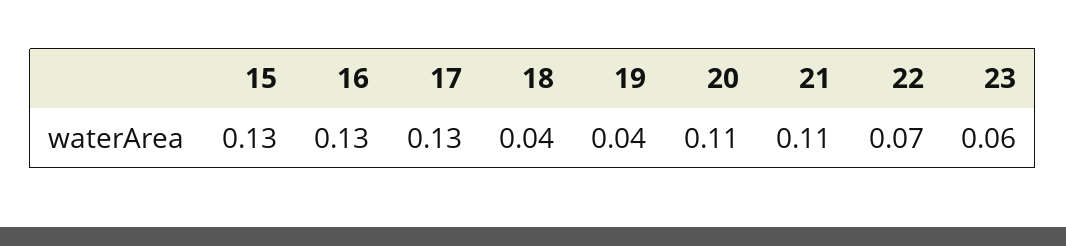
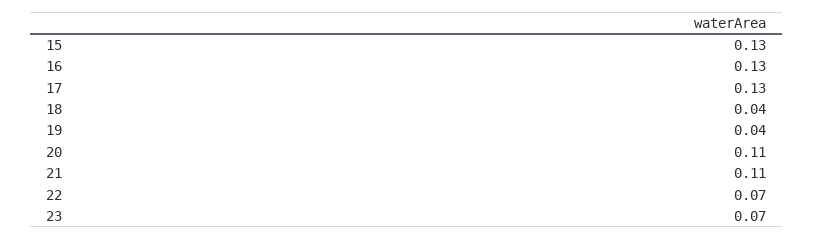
23: 0.06 -> 0.07

